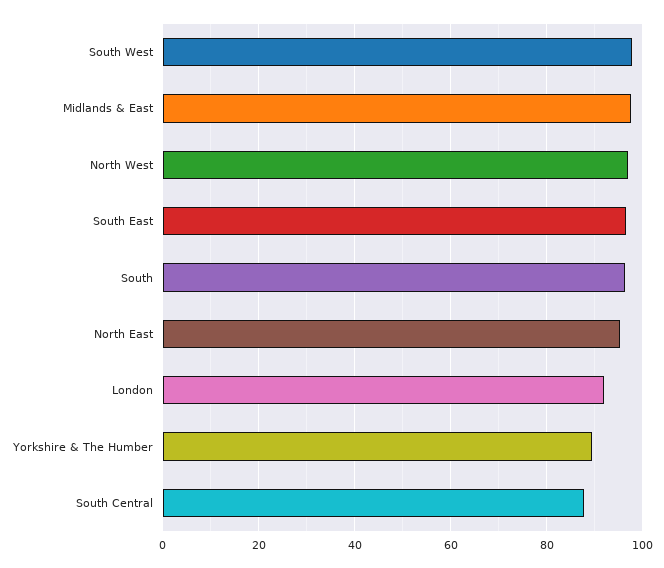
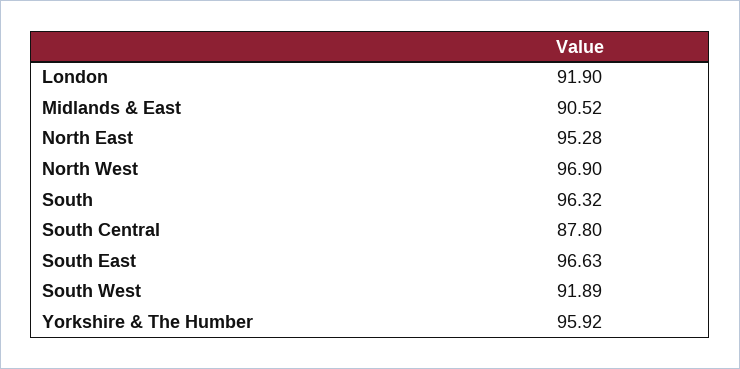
South West: 98 -> 91.89
Midlands & East: 98 -> 90.52
Yorkshire & The Humber: 90 -> 95.92

